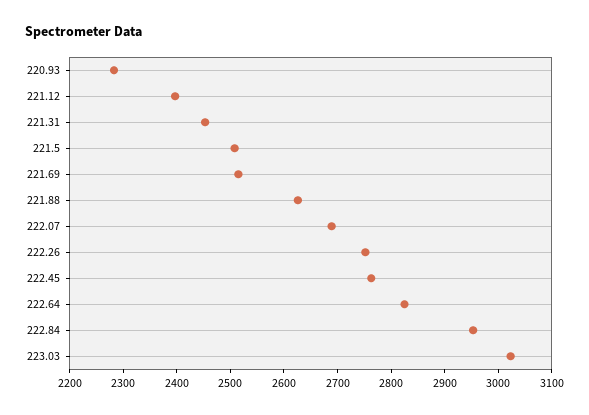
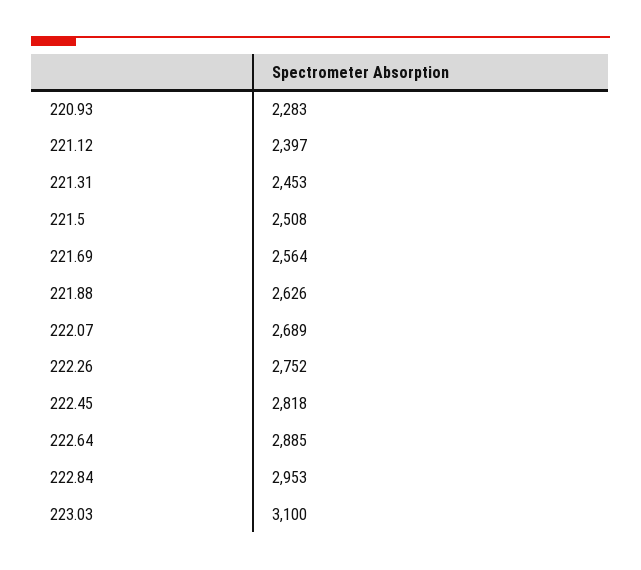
221.69: 2520 -> 2564
222.45: 2760 -> 2818
222.64: 2820 -> 2885
223.03: 3020 -> 3100

